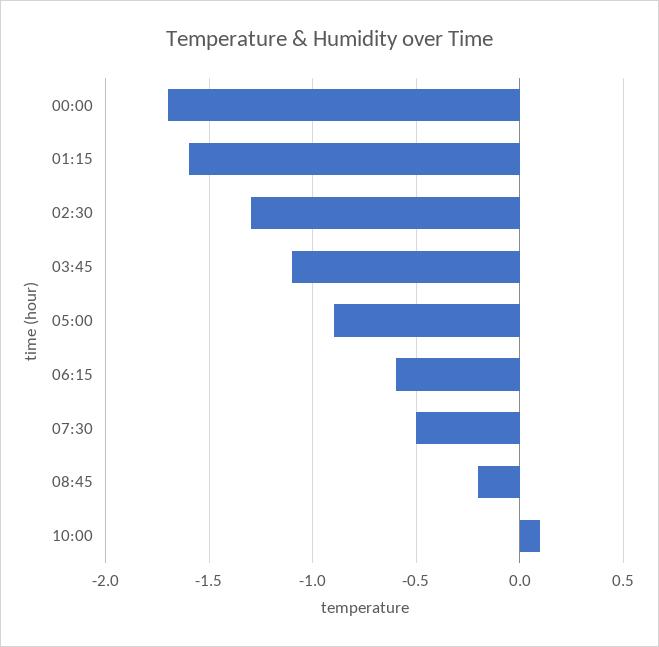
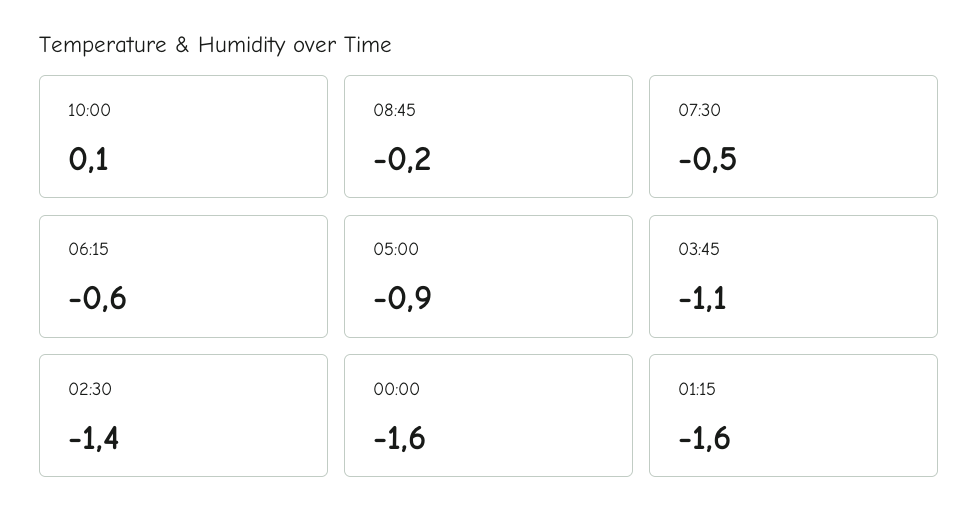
00:00: -1.7 -> -1.6
02:30: -1.3 -> -1.4

